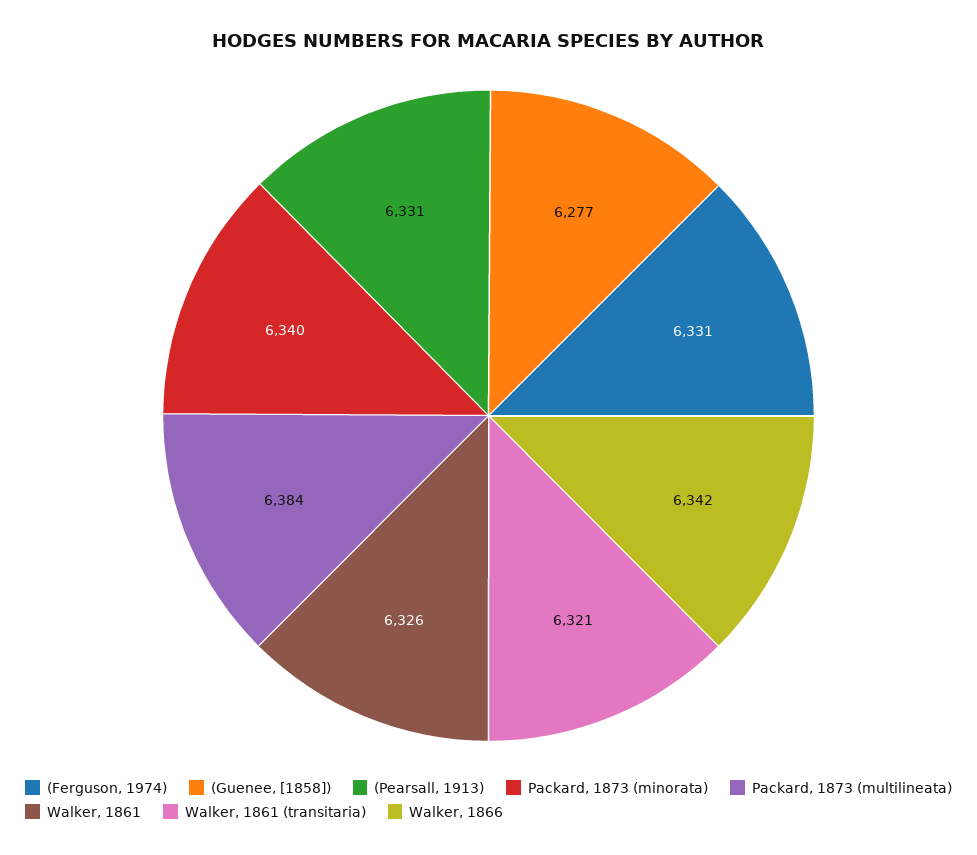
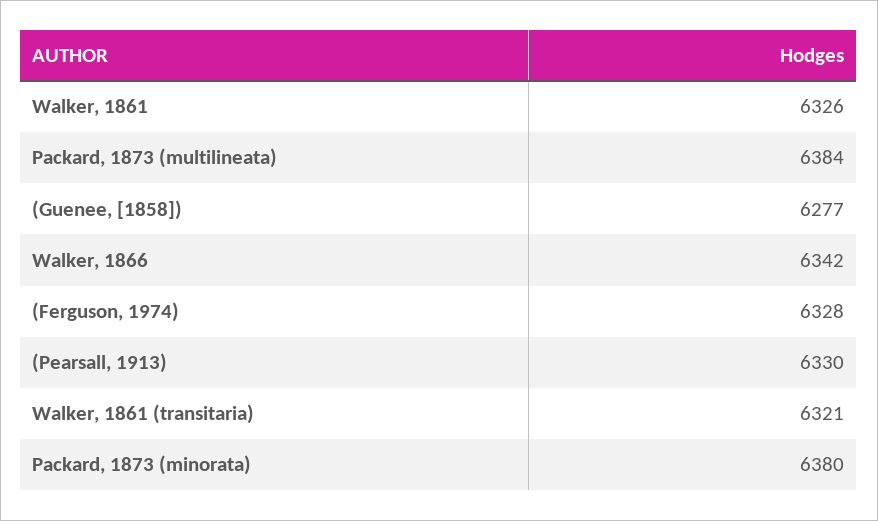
(Ferguson, 1974): 6331 -> 6328
(Pearsall, 1913): 6331 -> 6330
Packard, 1873 (minorata): 6340 -> 6380

